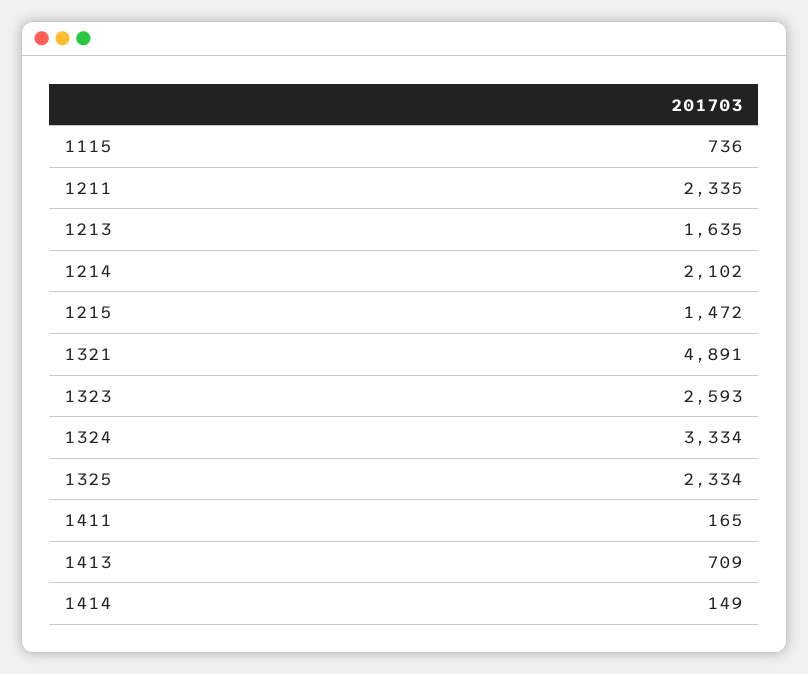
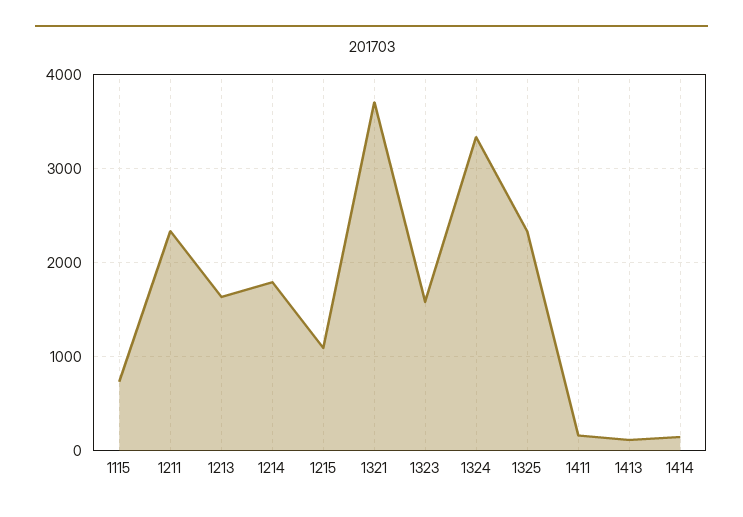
1214: 2102 -> 1800
1215: 1472 -> 1100
1321: 4891 -> 3700
1323: 2593 -> 1600
1413: 709 -> 100

